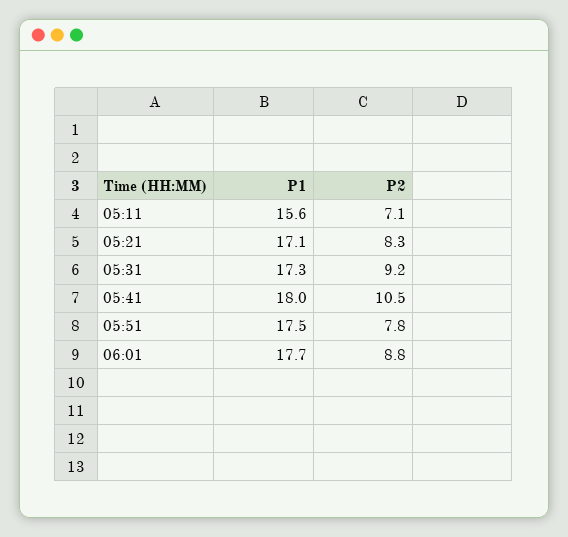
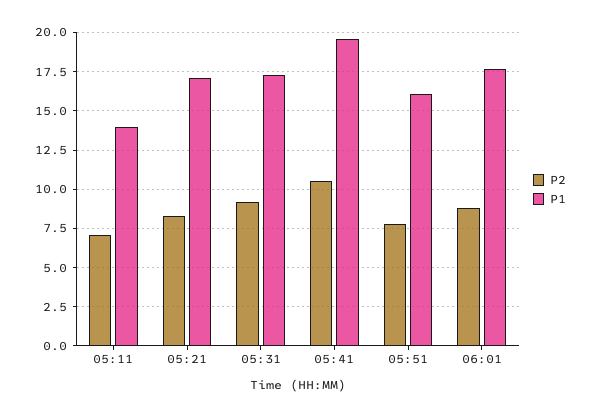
P1, 05:11: 15.6 -> 14
P1, 05:41: 18 -> 19.5
P1, 05:51: 17.5 -> 16

